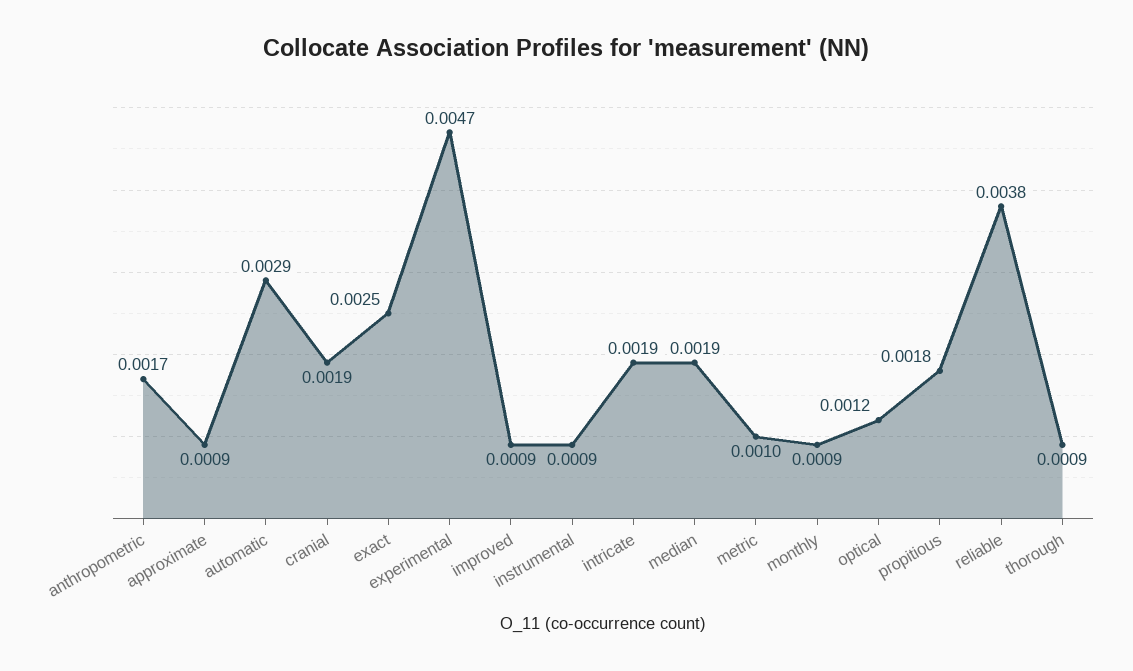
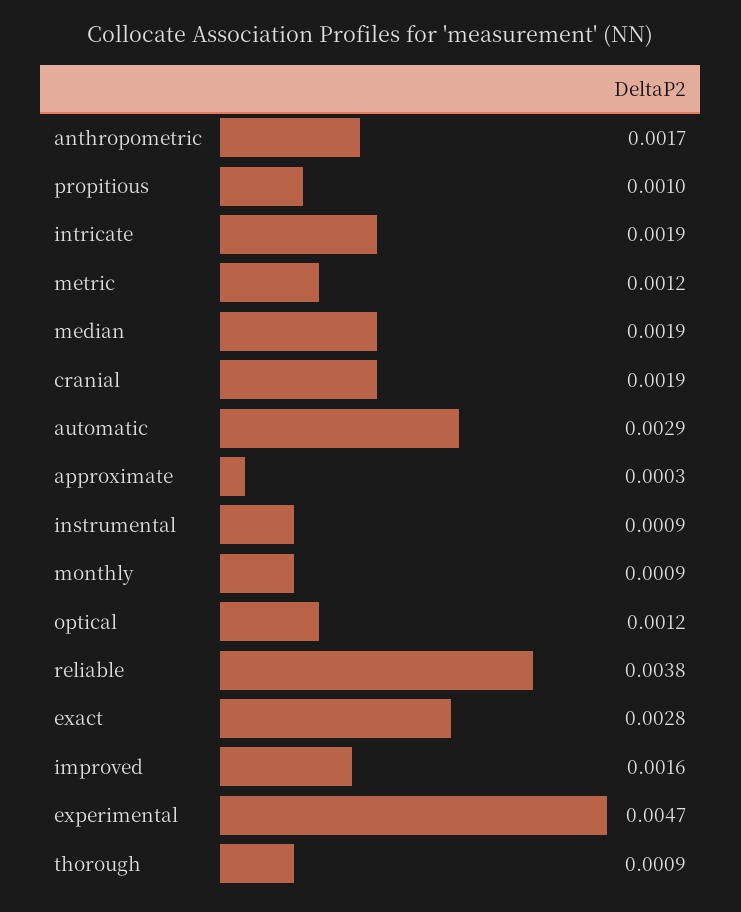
approximate: 0.0009 -> 0.0003
exact: 0.0025 -> 0.0028
improved: 0.0009 -> 0.0016
metric: 0.001 -> 0.0012
propitious: 0.0018 -> 0.001

